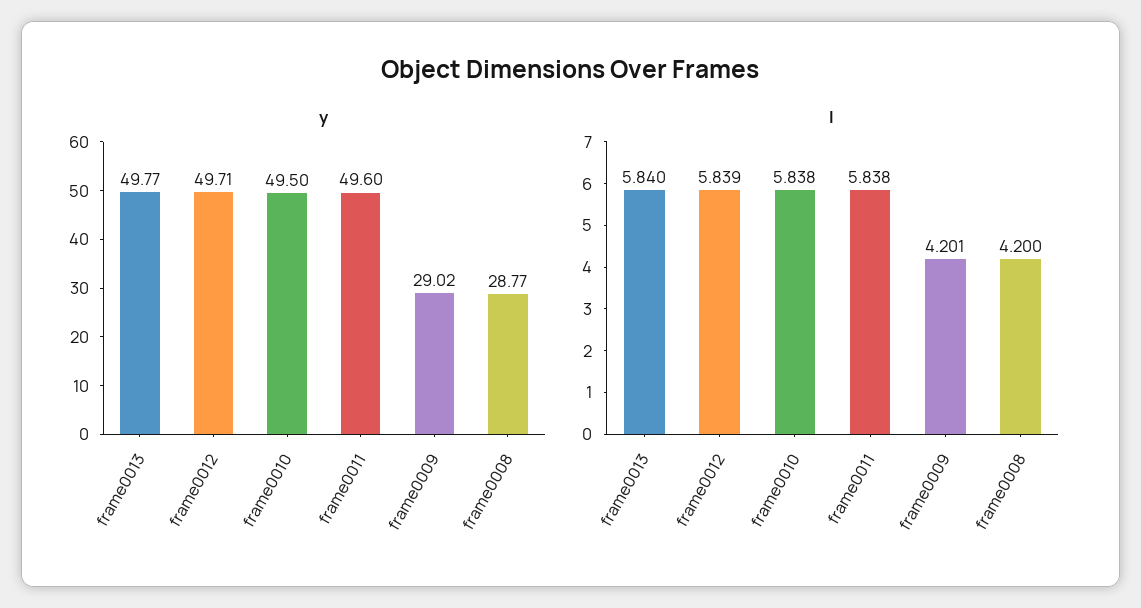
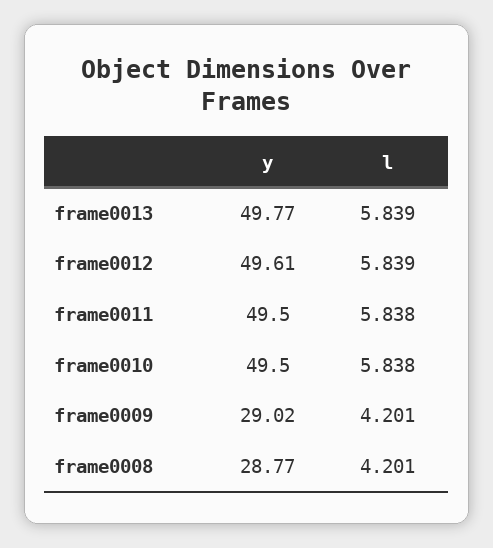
y, frame0012: 49.71 -> 49.61
y, frame0011: 49.6 -> 49.5
l, frame0013: 5.84 -> 5.839
l, frame0008: 4.2 -> 4.201

